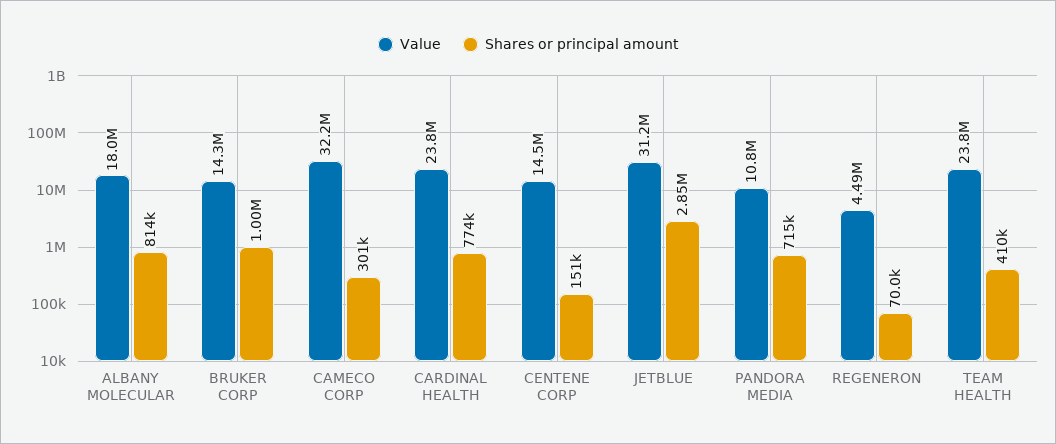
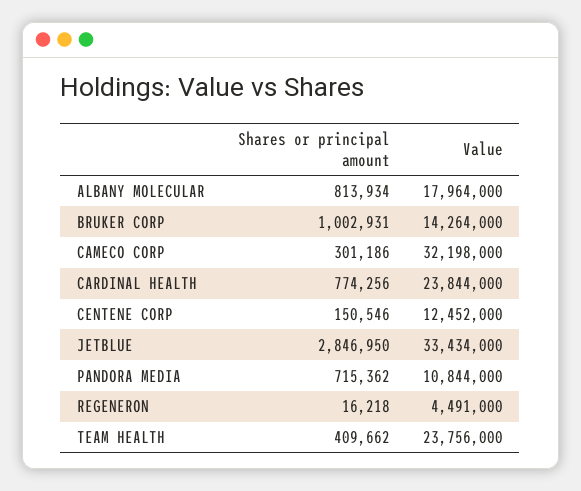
Value, CENTENE CORP: 14500000 -> 12452000
Value, JETBLUE: 31200000 -> 33434000
Shares or principal amount, REGENERON: 70000 -> 16218

